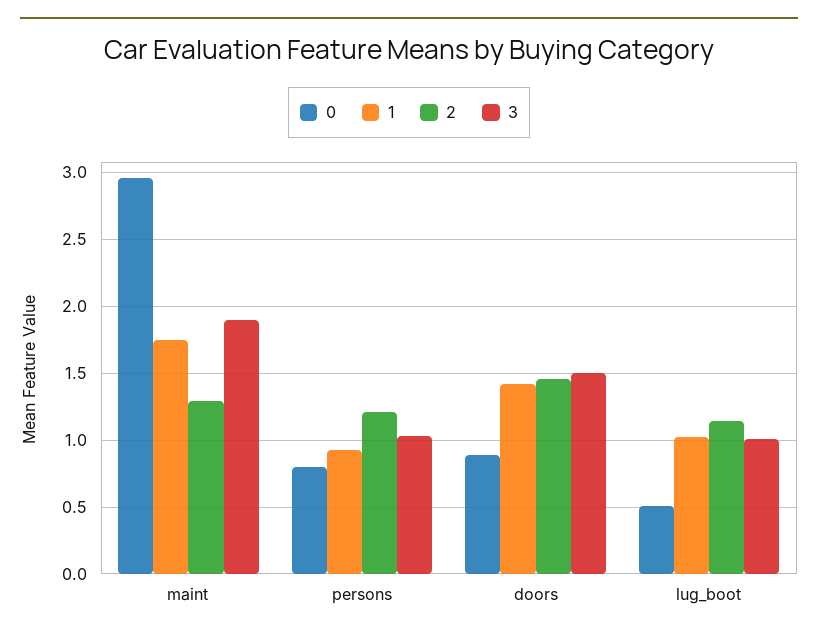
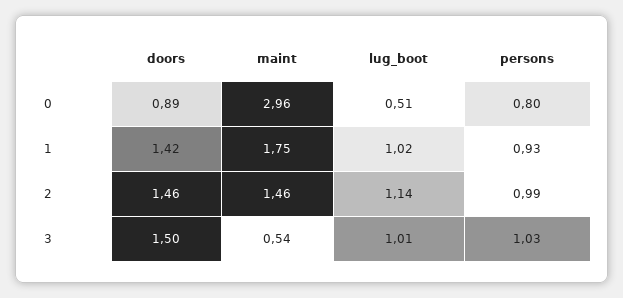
2, maint: 1.3 -> 1.46
3, maint: 1.9 -> 0.54
2, persons: 1.2 -> 0.99

